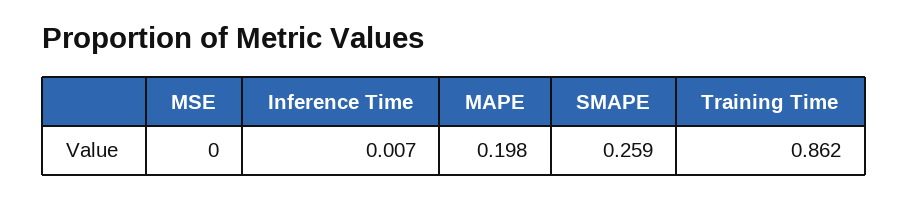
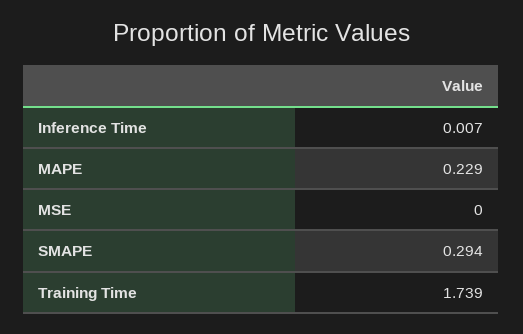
MAPE: 0.198 -> 0.229
SMAPE: 0.259 -> 0.294
Training Time: 0.862 -> 1.739

